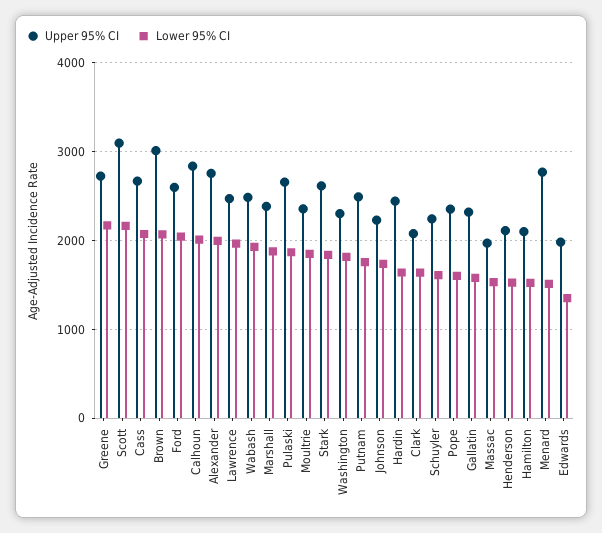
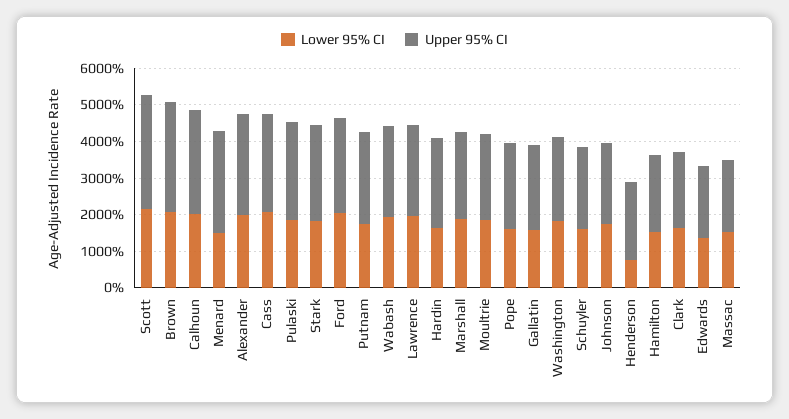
Upper 95% CI, Greene: 2700 -> none
Lower 95% CI, Greene: 2200 -> none
Lower 95% CI, Henderson: 1500 -> 750

